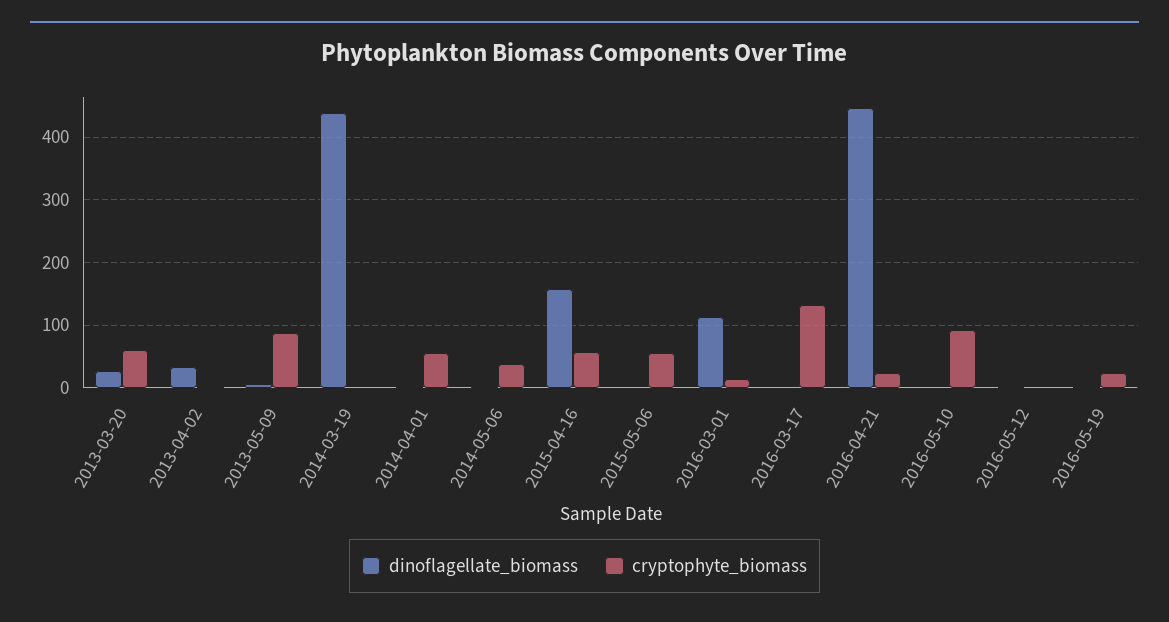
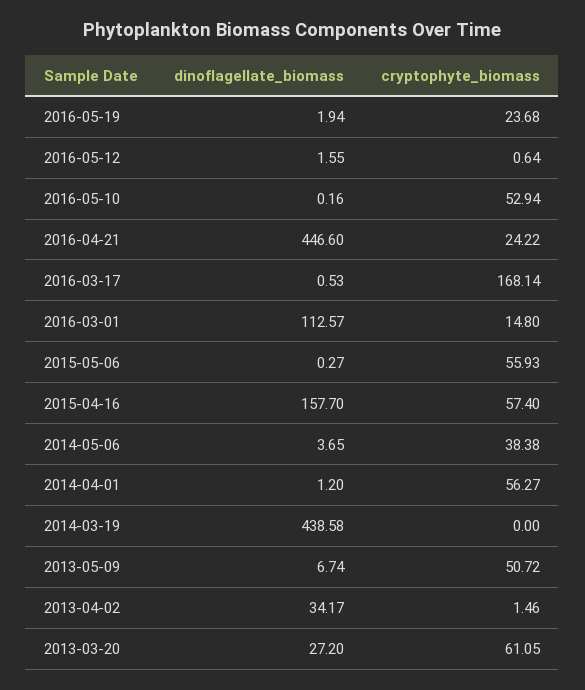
cryptophyte_biomass, 2013-05-09: 90 -> 50.72
cryptophyte_biomass, 2016-03-17: 130 -> 168.14
cryptophyte_biomass, 2016-05-10: 90 -> 52.94

